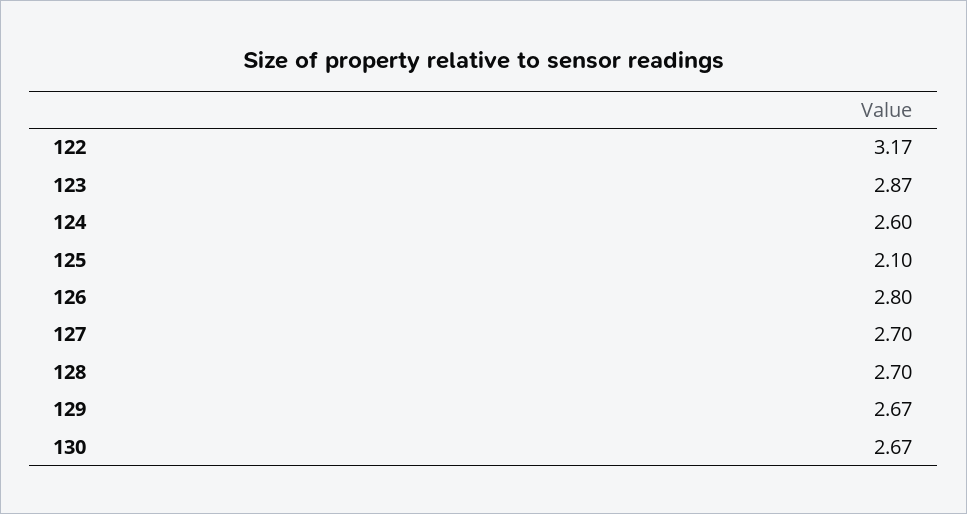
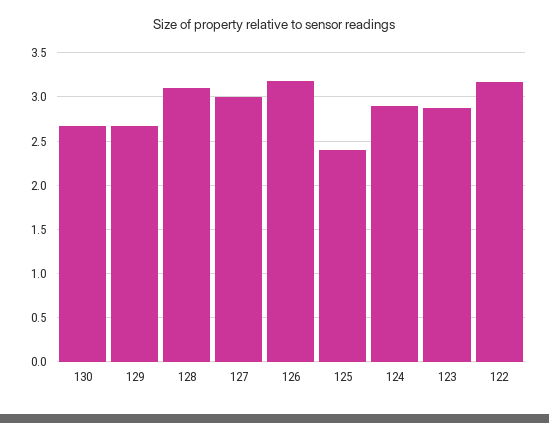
124: 2.6 -> 2.9
125: 2.1 -> 2.4
126: 2.8 -> 3.2
127: 2.7 -> 3
128: 2.7 -> 3.1

